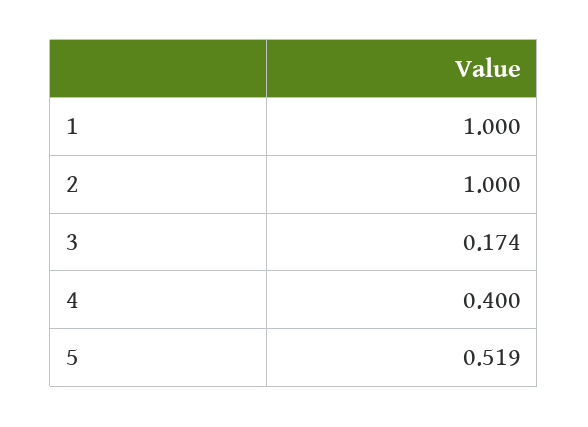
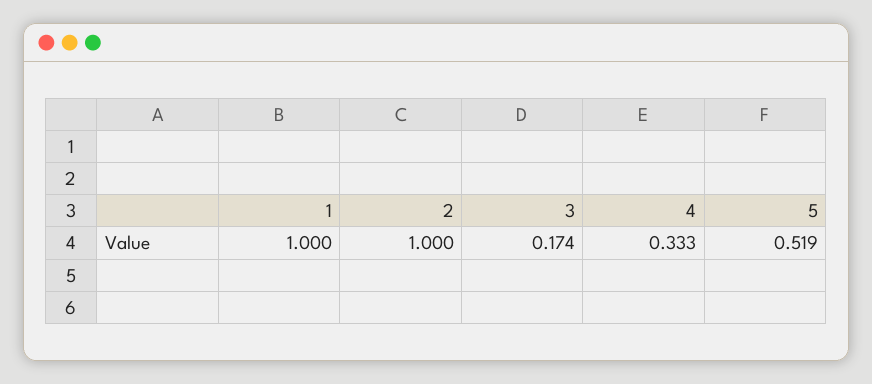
4: 0.4 -> 0.333

